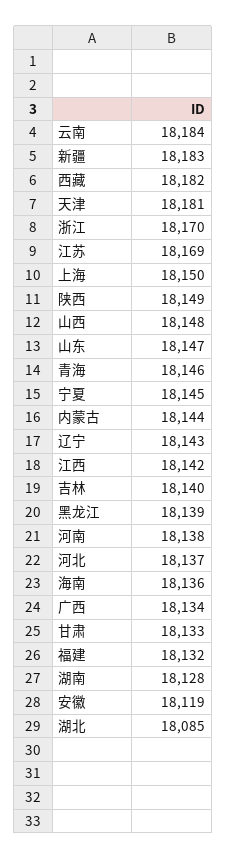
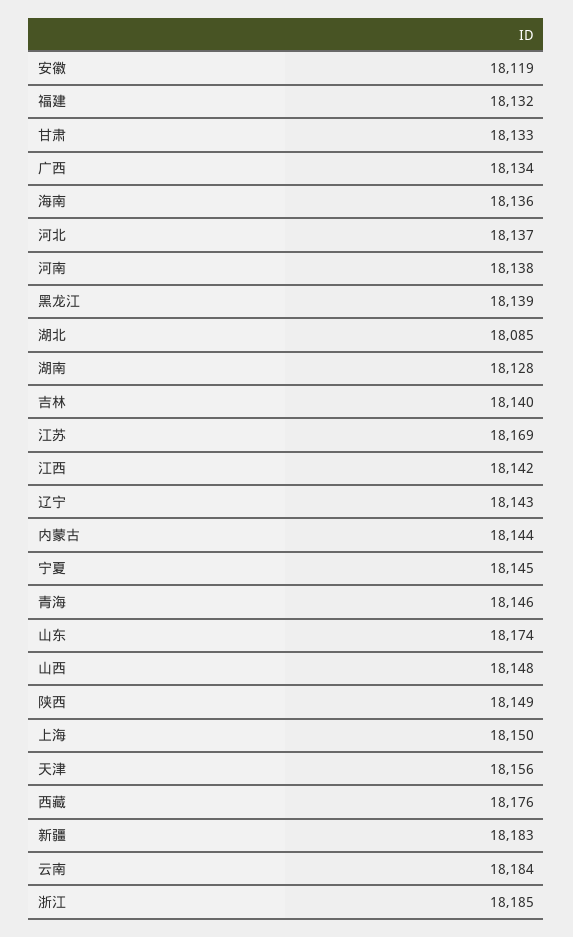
西藏: 18182 -> 18176
天津: 18181 -> 18156
浙江: 18170 -> 18185
山东: 18147 -> 18174

